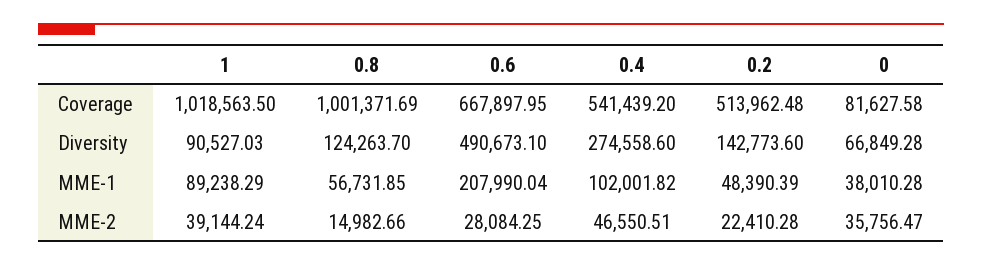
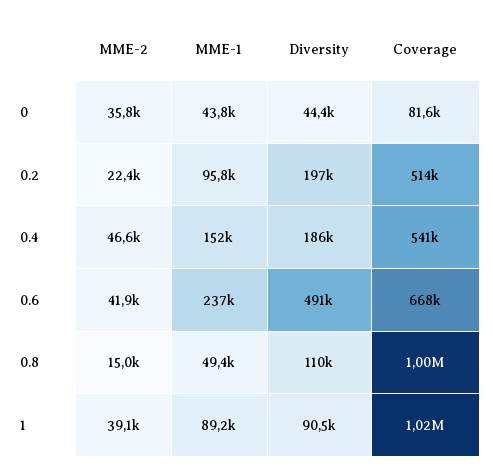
0.8, Diversity: 124263.7 -> 110000
0.4, Diversity: 274558.6 -> 186000
0.2, Diversity: 142773.6 -> 197000
0, Diversity: 66849.28 -> 44400
0.8, MME-1: 56731.85 -> 49400
0.6, MME-1: 207990.04 -> 237000
0.4, MME-1: 102001.82 -> 152000
0.2, MME-1: 48390.39 -> 95800
0, MME-1: 38010.28 -> 43800
0.6, MME-2: 28084.25 -> 41900

